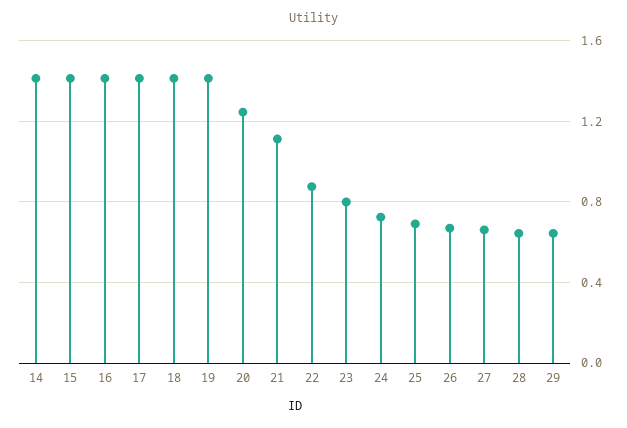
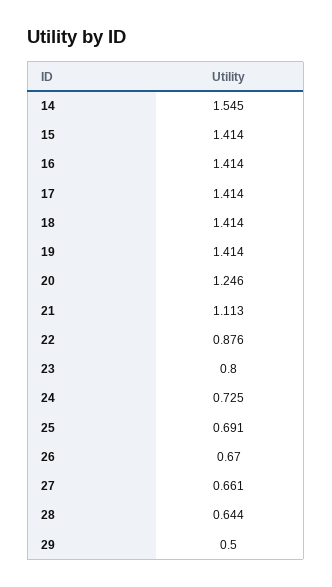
14: 1.4 -> 1.545
29: 0.65 -> 0.5

